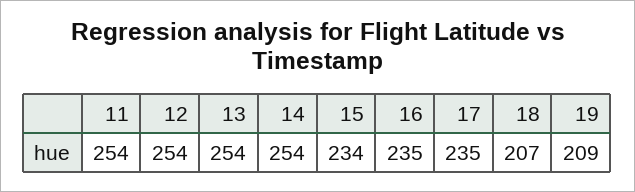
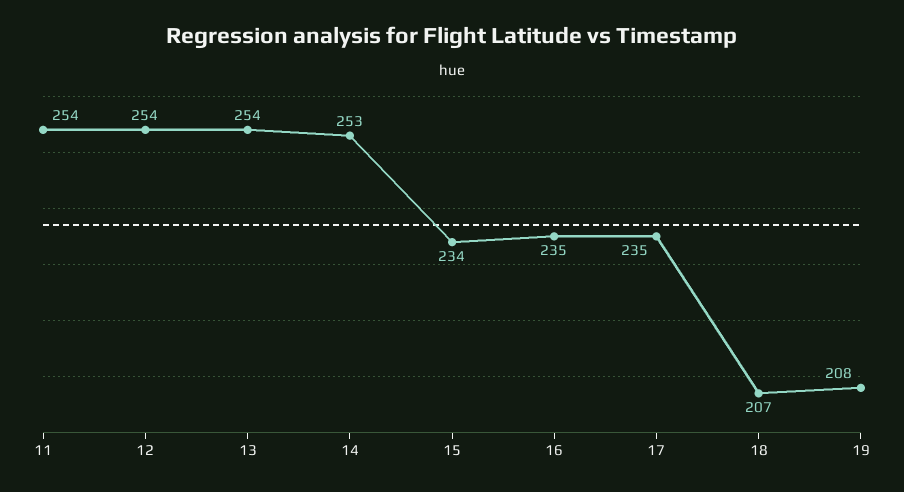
14: 254 -> 253
19: 209 -> 208

